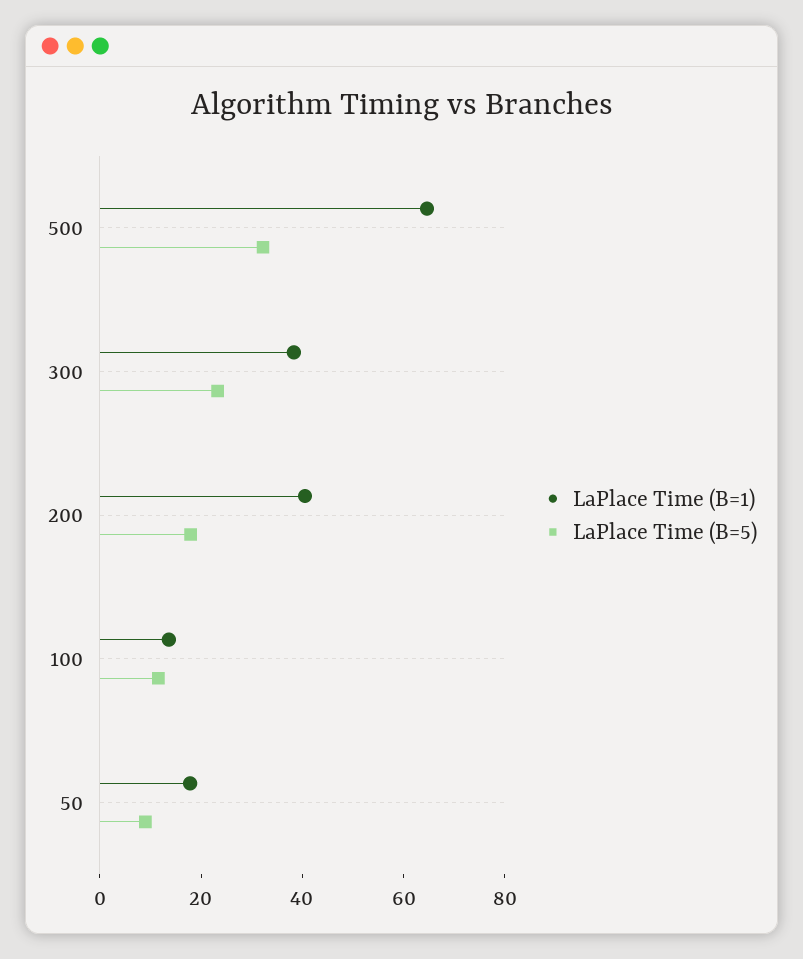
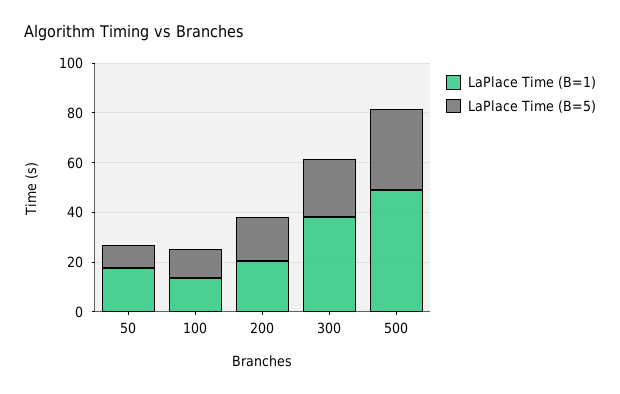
LaPlace Time (B=1), 500: 65 -> 50
LaPlace Time (B=1), 200: 40 -> 20

